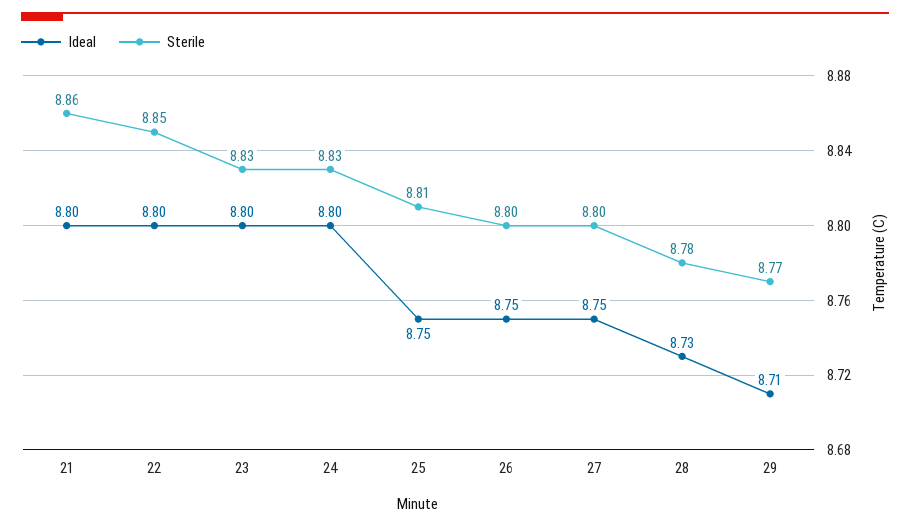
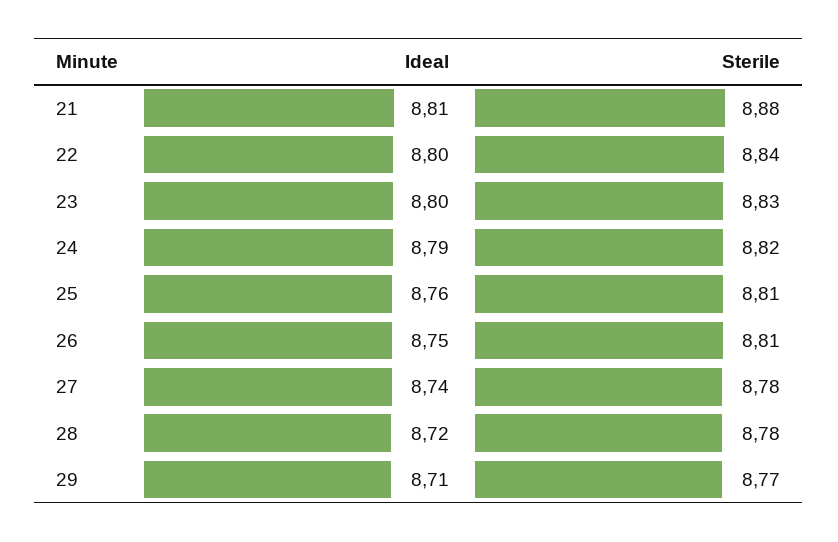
Ideal, 21: 8.8 -> 8.81
Sterile, 21: 8.86 -> 8.88
Sterile, 22: 8.85 -> 8.84
Ideal, 24: 8.8 -> 8.79
Sterile, 24: 8.83 -> 8.82
Ideal, 25: 8.75 -> 8.76
Sterile, 26: 8.8 -> 8.81
Ideal, 27: 8.75 -> 8.74
Sterile, 27: 8.8 -> 8.78
Ideal, 28: 8.73 -> 8.72

